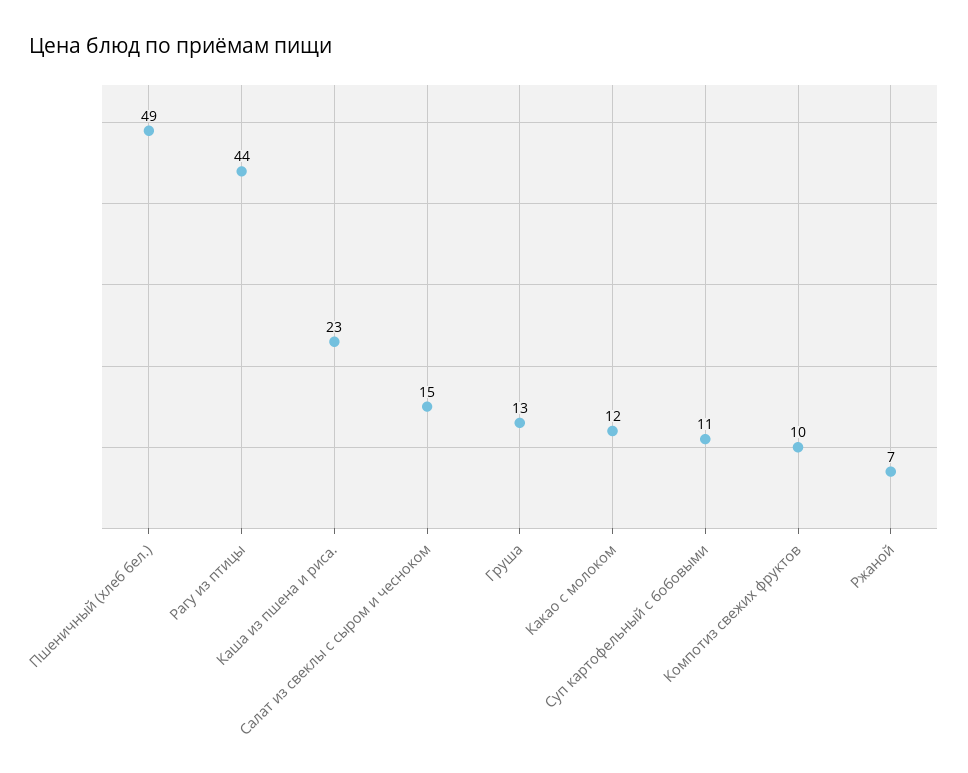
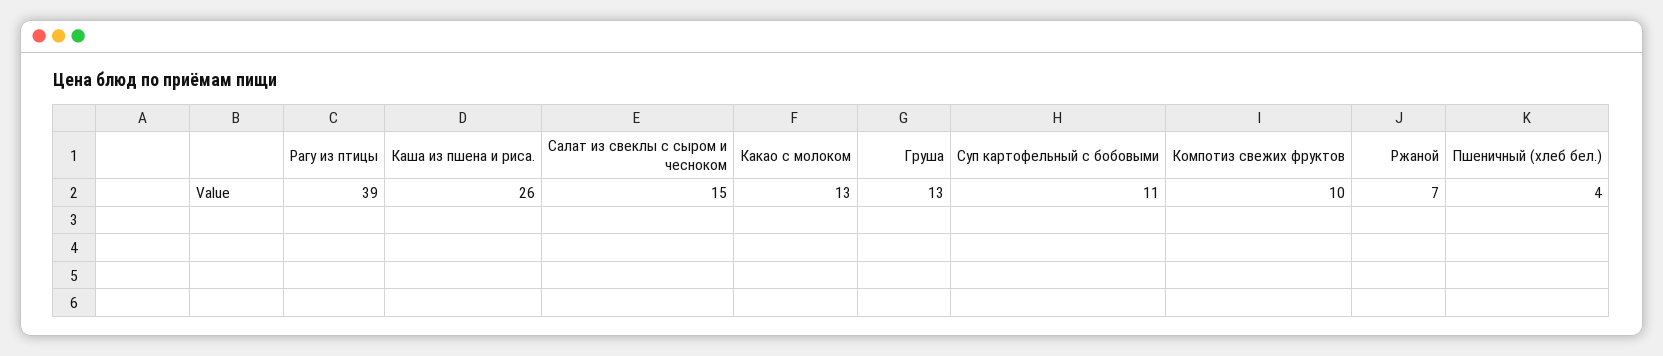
Пшеничный (хлеб бел.): 49 -> 4
Рагу из птицы: 44 -> 39
Каша из пшена и риса.: 23 -> 26
Какао с молоком: 12 -> 13

